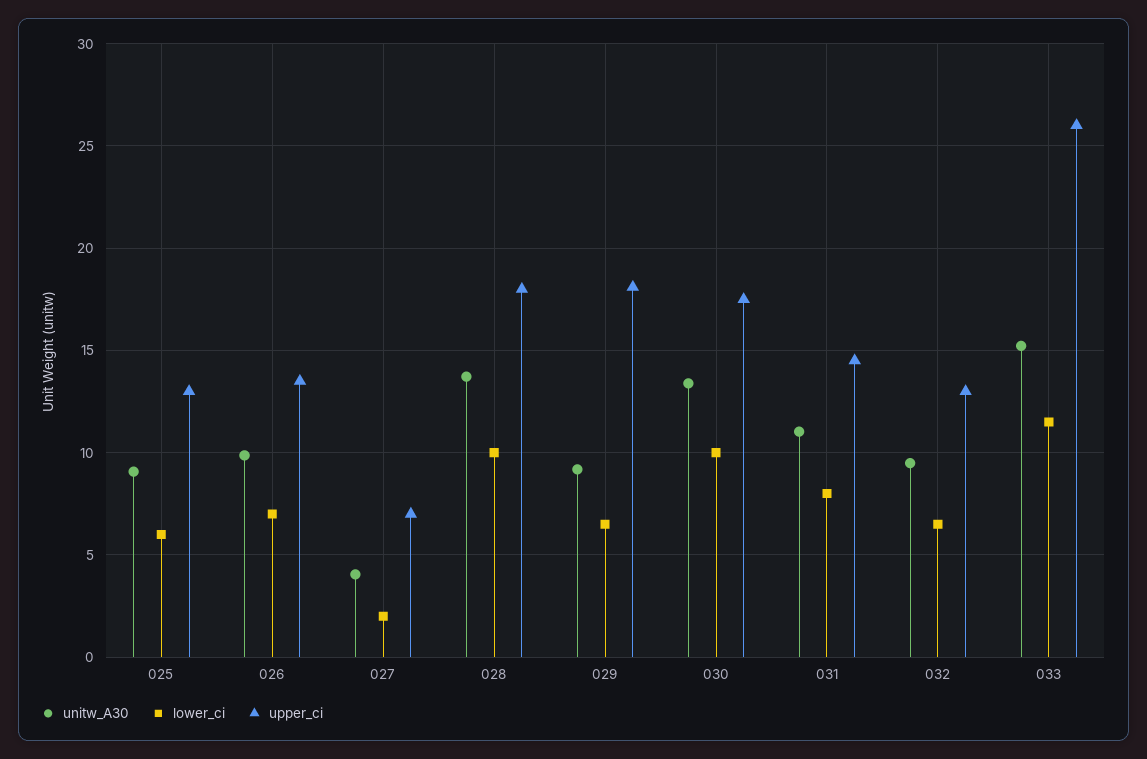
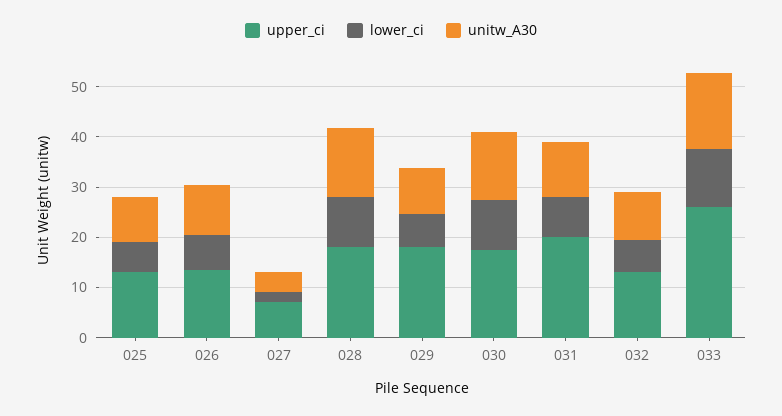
upper_ci, 031: 14.5 -> 20

